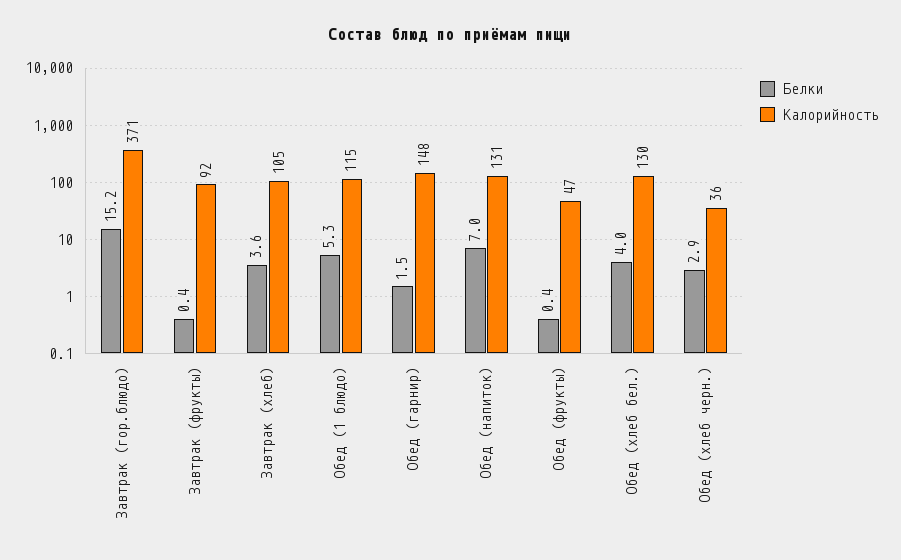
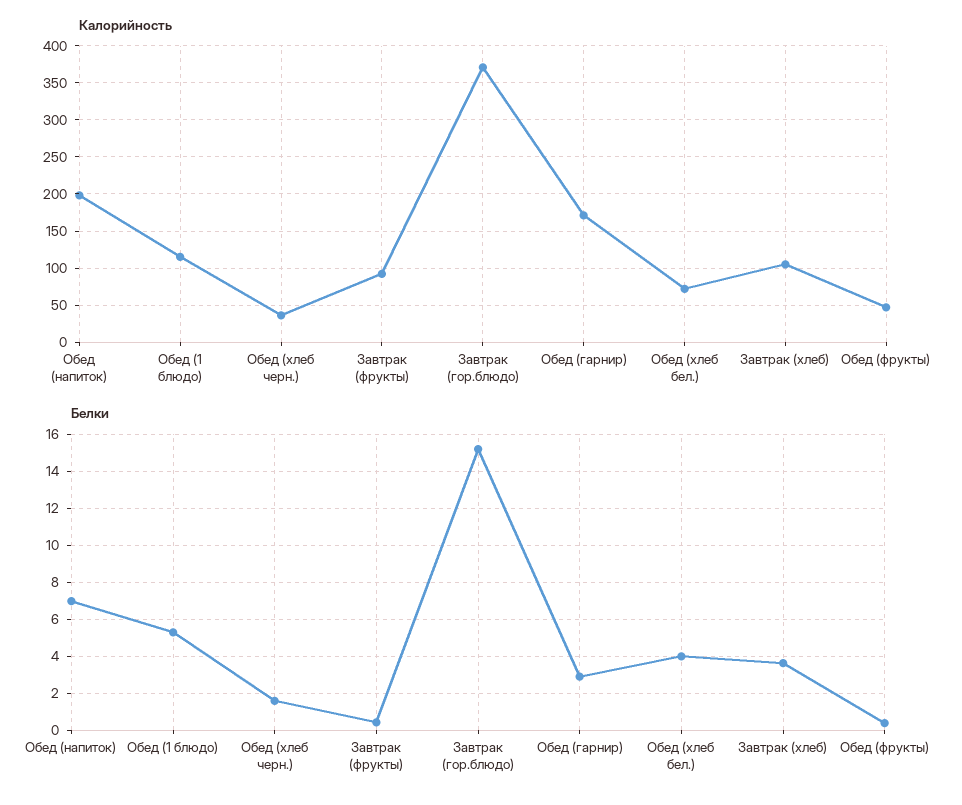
Белки, Обед (гарнир): 1.5 -> 3
Калорийность, Обед (гарнир): 148 -> 170
Калорийность, Обед (напиток): 131 -> 200
Калорийность, Обед (хлеб бел.): 130 -> 70
Белки, Обед (хлеб черн.): 2.9 -> 1.5

